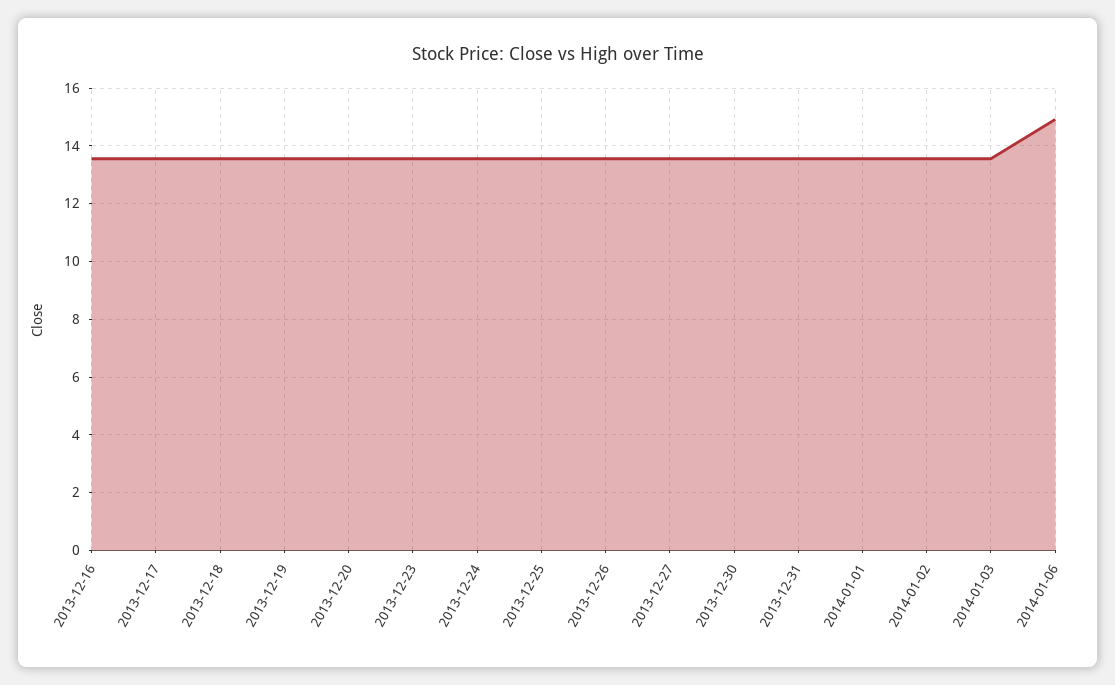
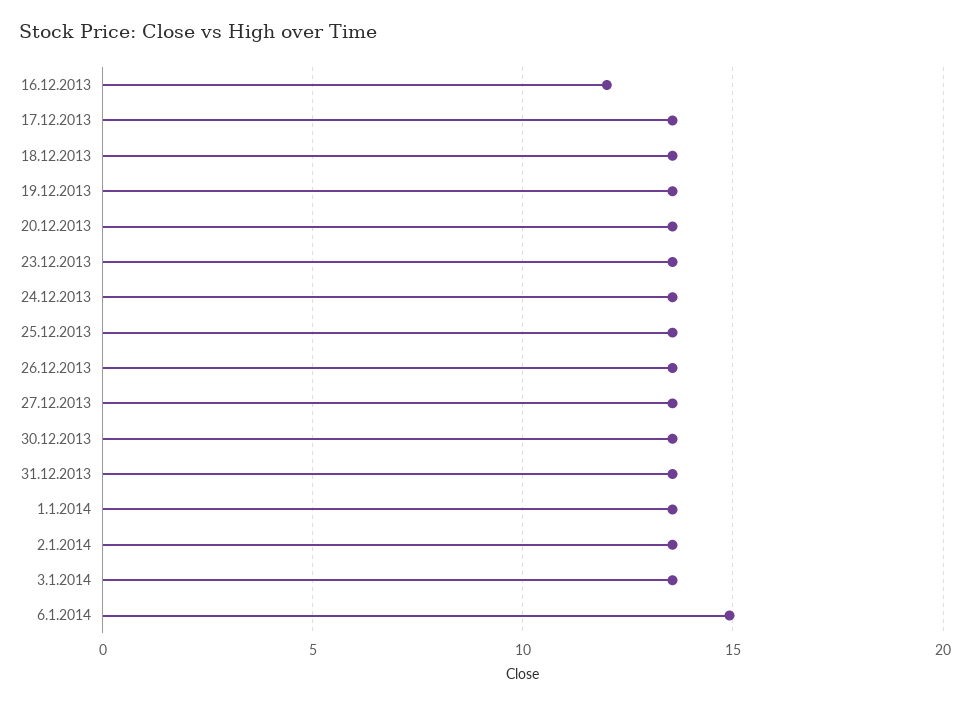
2013-12-16: 13.5 -> 12

